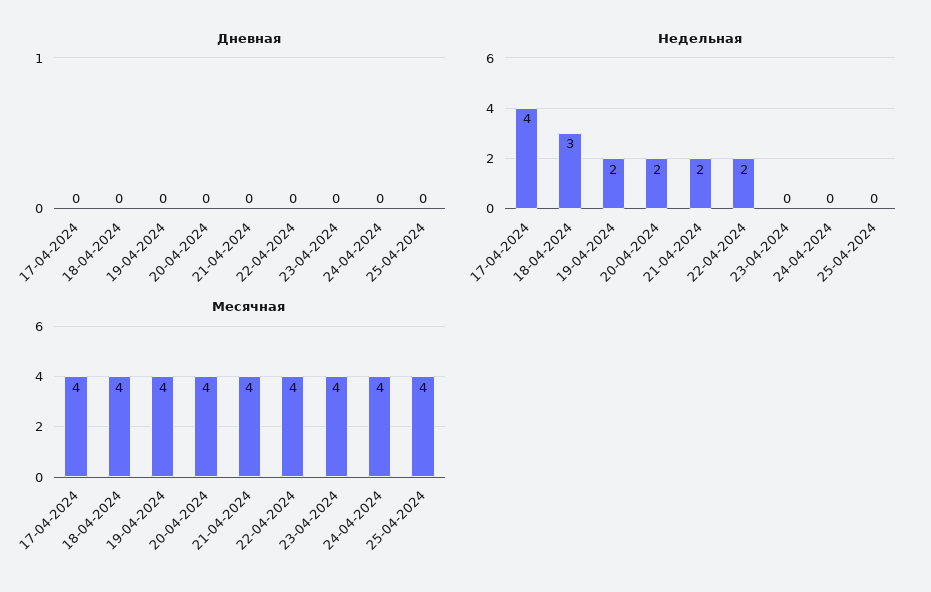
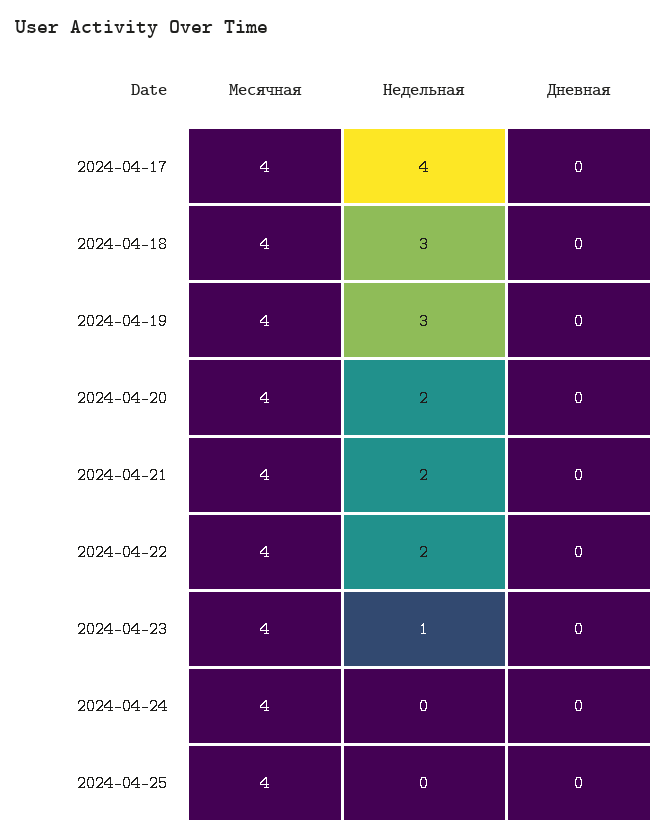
Недельная, 19-04-2024: 2 -> 3
Недельная, 23-04-2024: 0 -> 1

